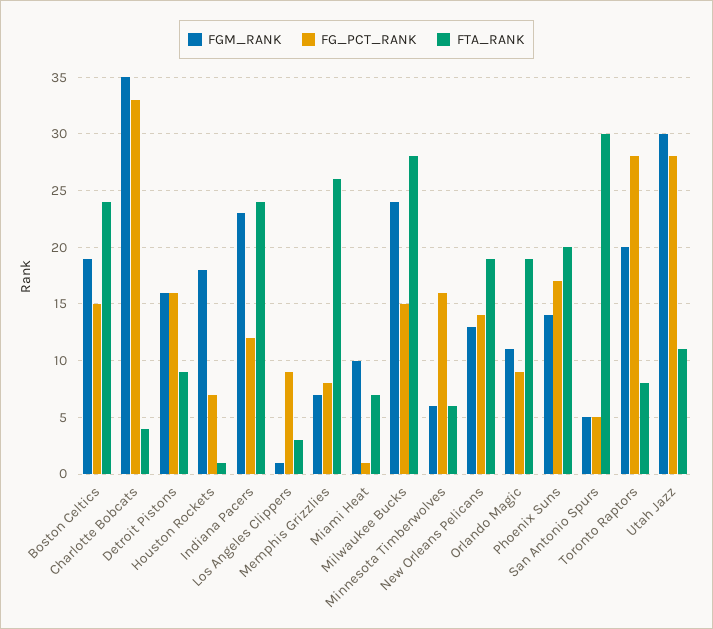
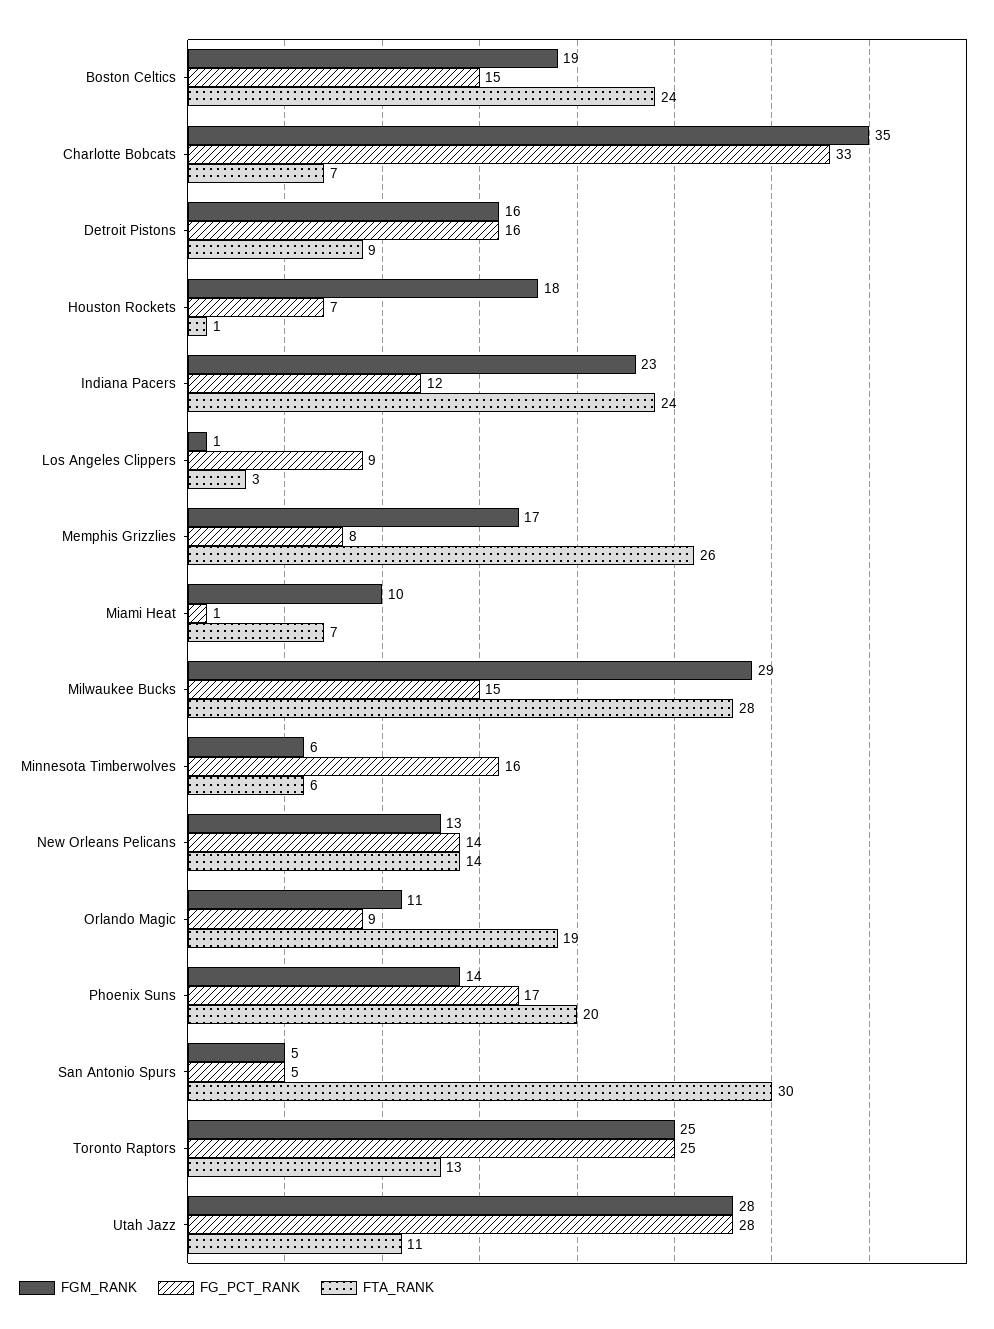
FTA_RANK, Charlotte Bobcats: 4 -> 7
FGM_RANK, Memphis Grizzlies: 7 -> 17
FGM_RANK, Milwaukee Bucks: 24 -> 29
FTA_RANK, New Orleans Pelicans: 19 -> 14
FGM_RANK, Toronto Raptors: 20 -> 25
FG_PCT_RANK, Toronto Raptors: 28 -> 25
FTA_RANK, Toronto Raptors: 8 -> 13
FGM_RANK, Utah Jazz: 30 -> 28

